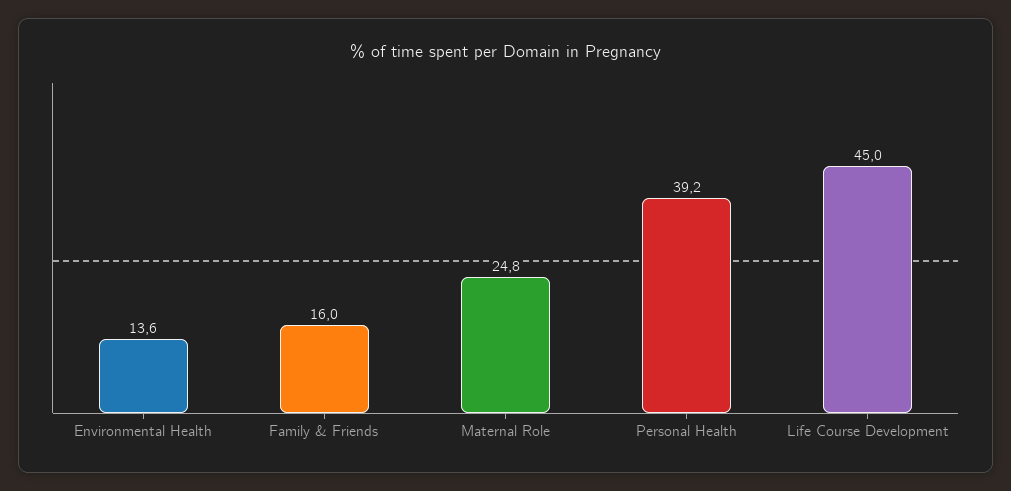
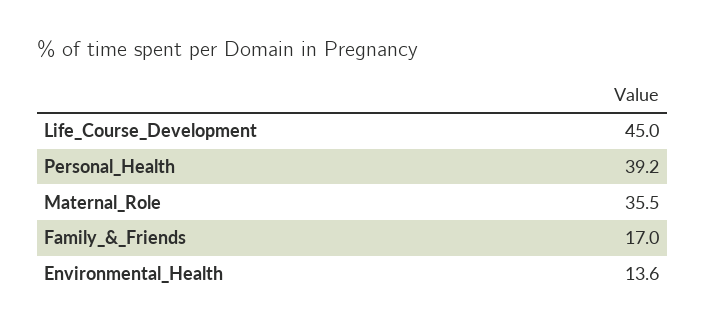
Family & Friends: 16 -> 17
Maternal Role: 24.8 -> 35.5

